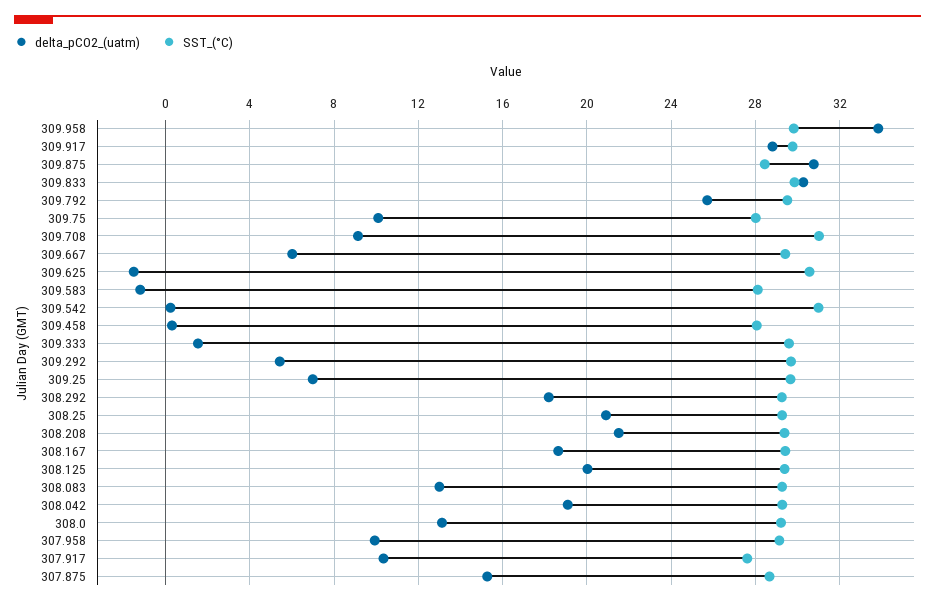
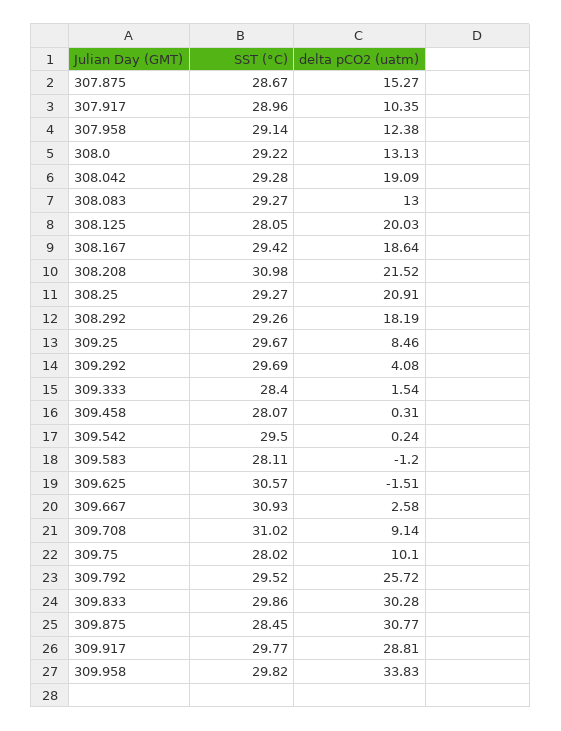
delta_pCO2_(uatm), 309.667: 6 -> 2.58
SST_(°C), 309.667: 29.5 -> 30.93
SST_(°C), 309.542: 31 -> 29.5
SST_(°C), 309.333: 29.5 -> 28.4
delta_pCO2_(uatm), 309.292: 5.5 -> 4.08
delta_pCO2_(uatm), 309.25: 7 -> 8.46
SST_(°C), 308.208: 29.5 -> 30.98
SST_(°C), 308.125: 29.5 -> 28.05
delta_pCO2_(uatm), 307.958: 10 -> 12.38
SST_(°C), 307.917: 27.5 -> 28.96

